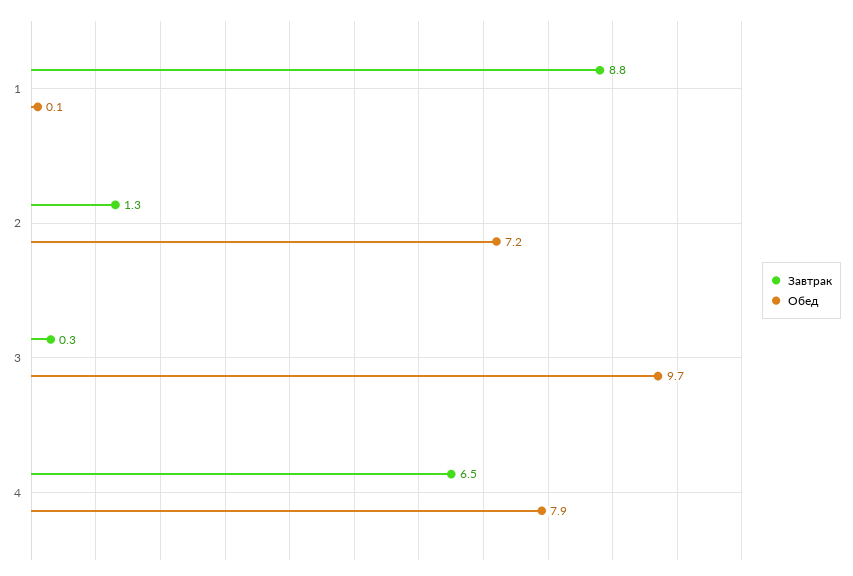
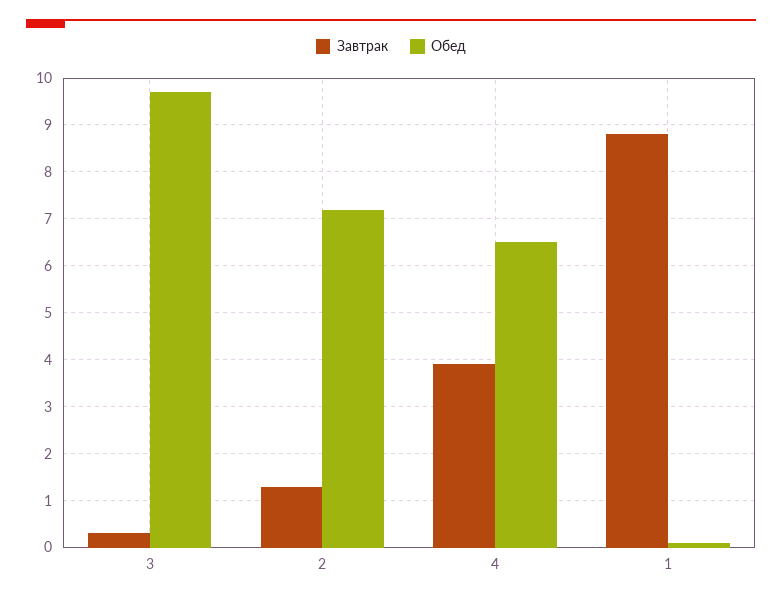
Завтрак, 4: 6.5 -> 4
Обед, 4: 7.9 -> 6.5

